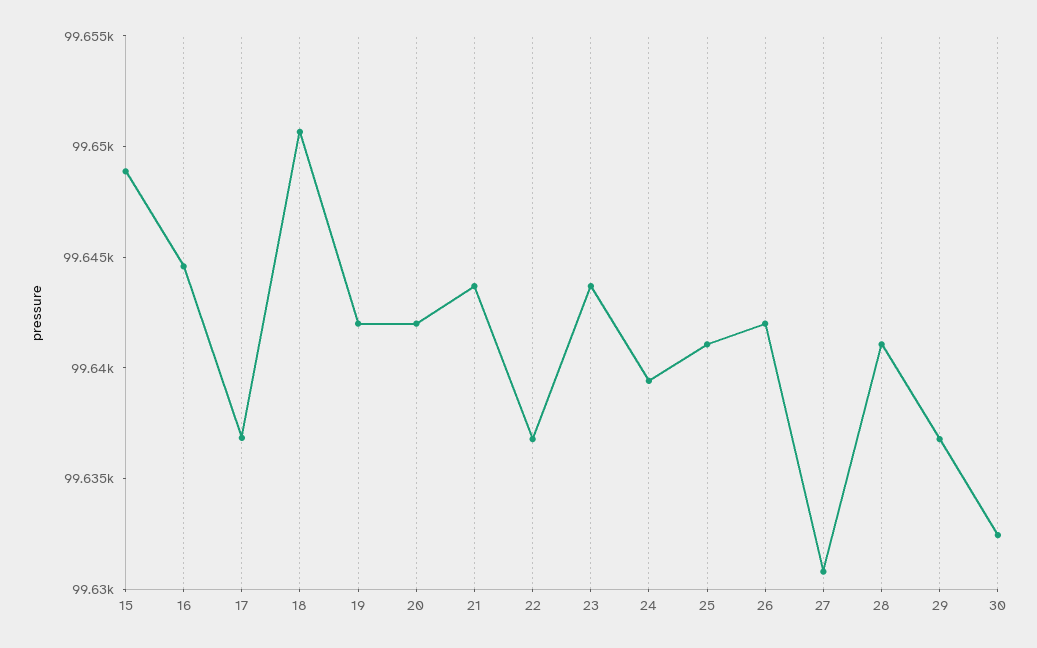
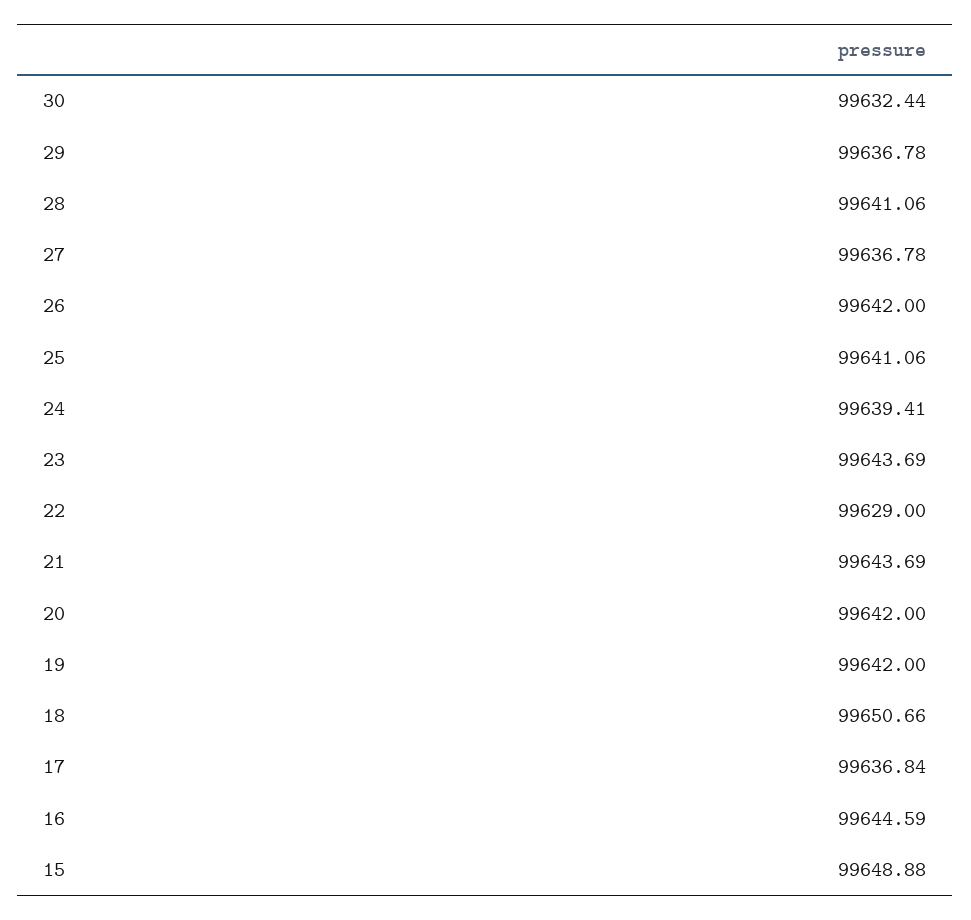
22: 99637 -> 99629
27: 99631 -> 99636.78

